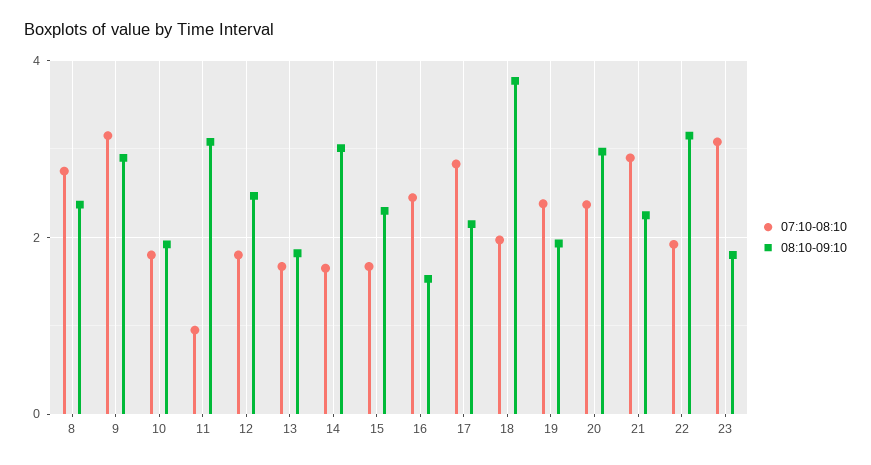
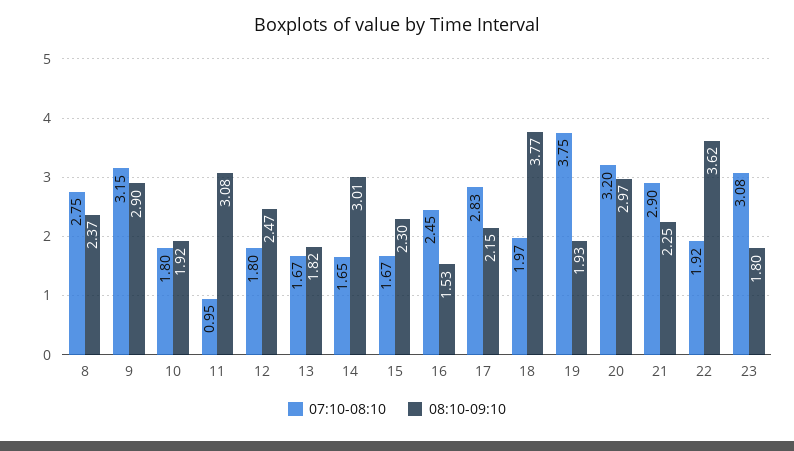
07:10-08:10, 19: 2.4 -> 3.75
07:10-08:10, 20: 2.4 -> 3.2
08:10-09:10, 22: 3.2 -> 3.62

